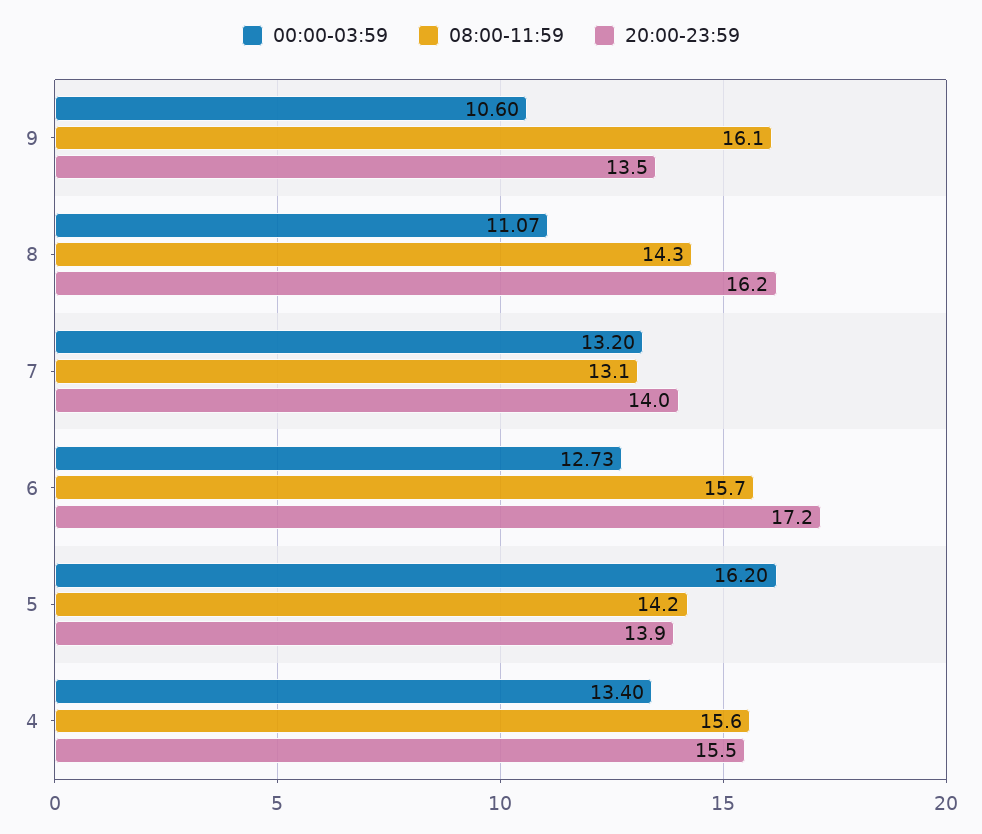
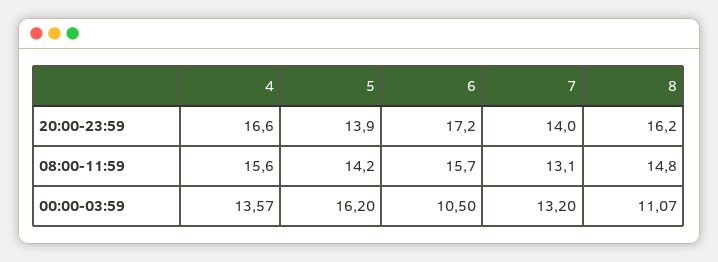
00:00-03:59, 9: 10.6 -> none
08:00-11:59, 9: 16.1 -> none
20:00-23:59, 9: 13.5 -> none
08:00-11:59, 8: 14.3 -> 14.8
00:00-03:59, 6: 12.73 -> 10.5
00:00-03:59, 4: 13.4 -> 13.57
20:00-23:59, 4: 15.5 -> 16.6

